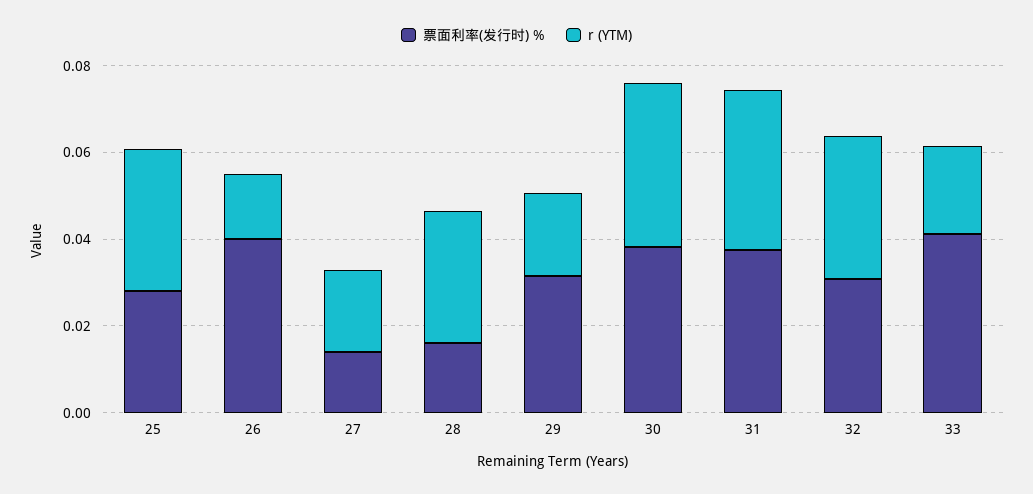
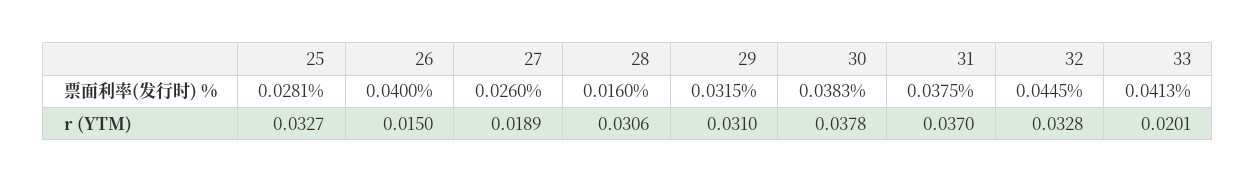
票面利率(发行时) %, 27: 0.015 -> 0.026
r (YTM), 29: 0.02 -> 0.031
票面利率(发行时) %, 32: 0.03 -> 0.0445

